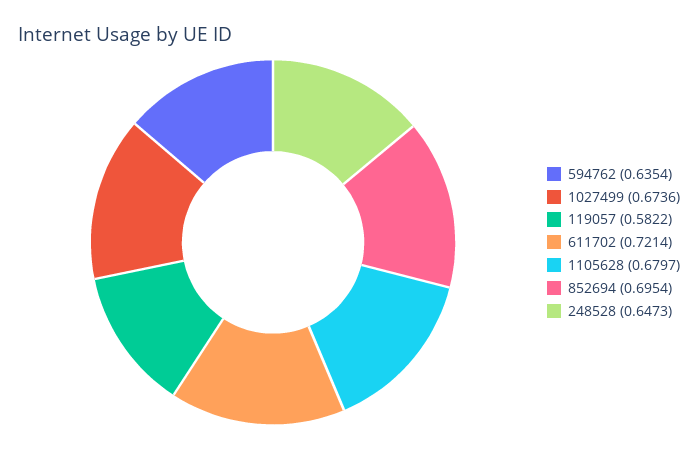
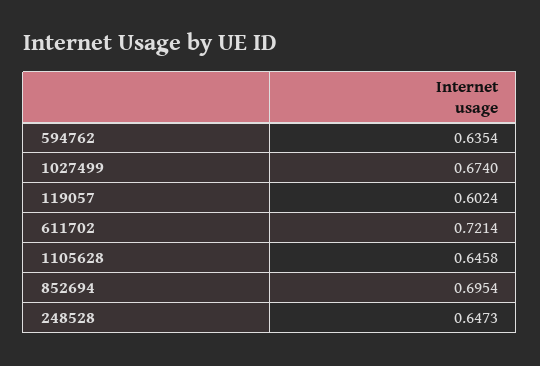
1027499: 0.6736 -> 0.674
119057: 0.5822 -> 0.6024
1105628: 0.6797 -> 0.6458

